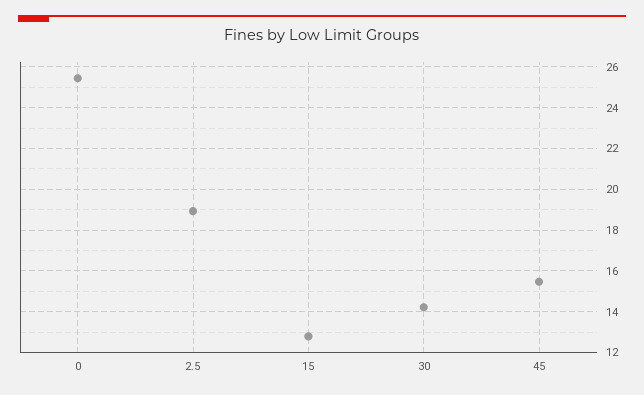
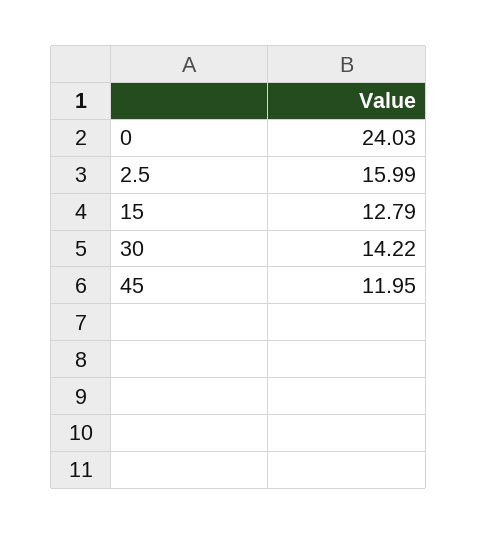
0: 25.5 -> 24.03
2.5: 19 -> 15.99
45: 15.5 -> 11.95

